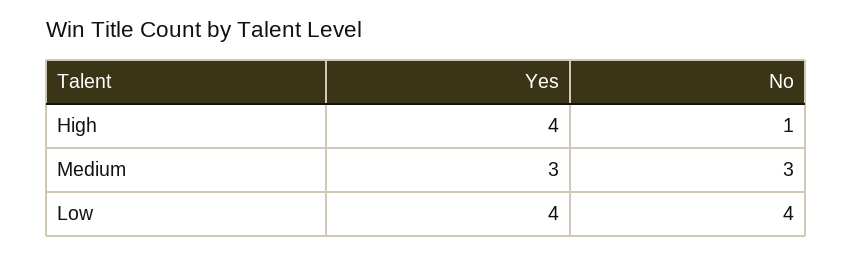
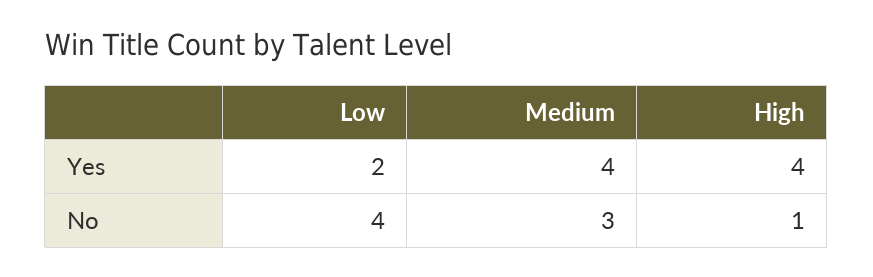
Yes, Medium: 3 -> 4
Yes, Low: 4 -> 2

